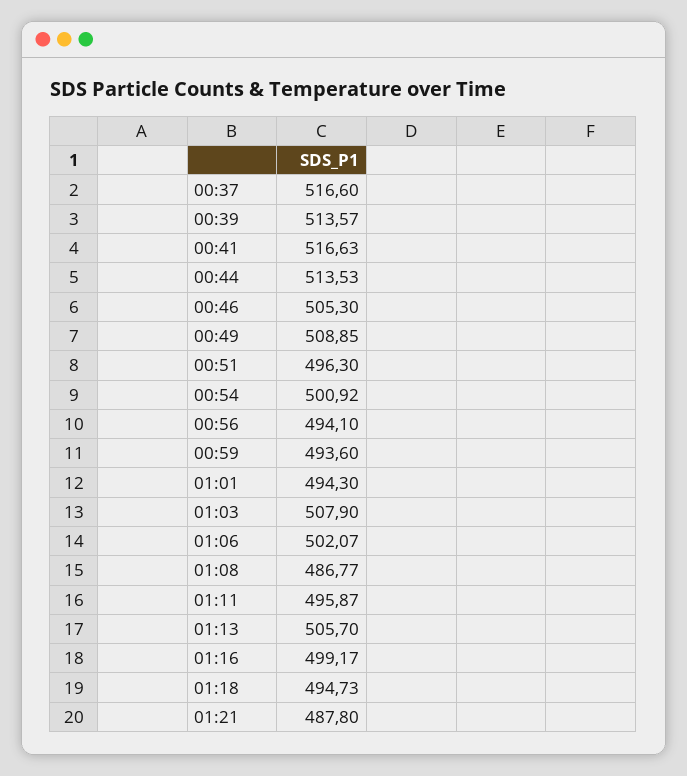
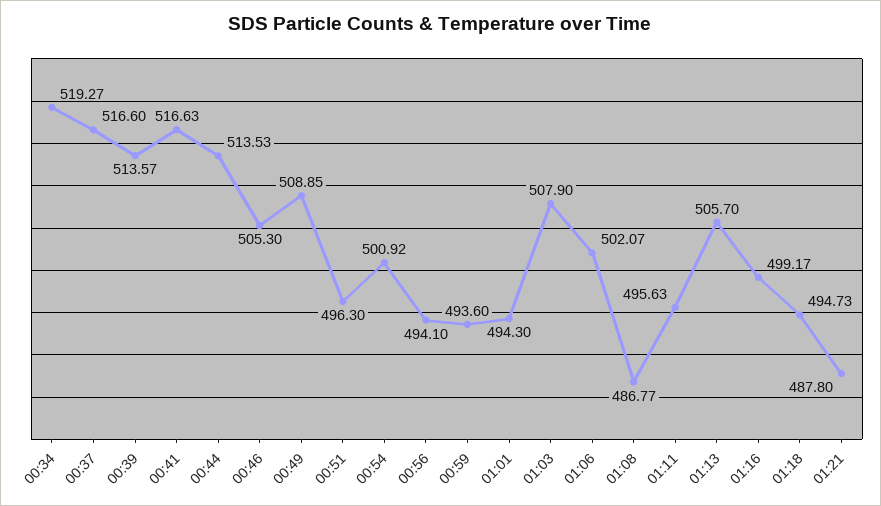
01:11: 495.87 -> 495.63
00:34: none -> 519.27

